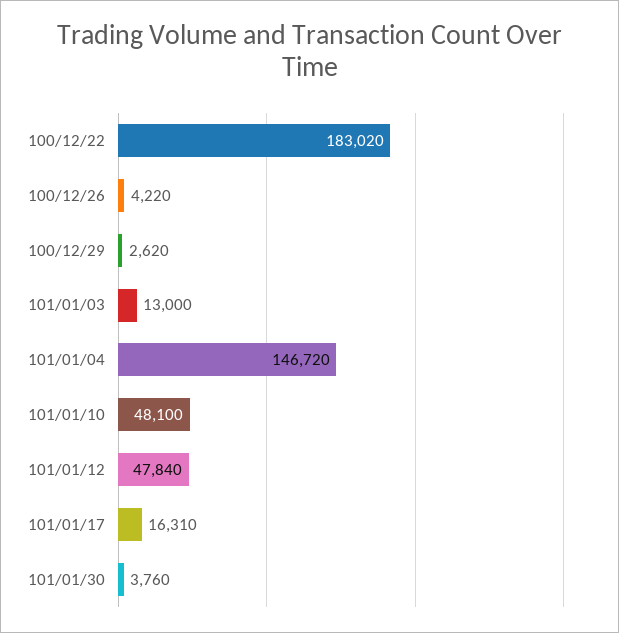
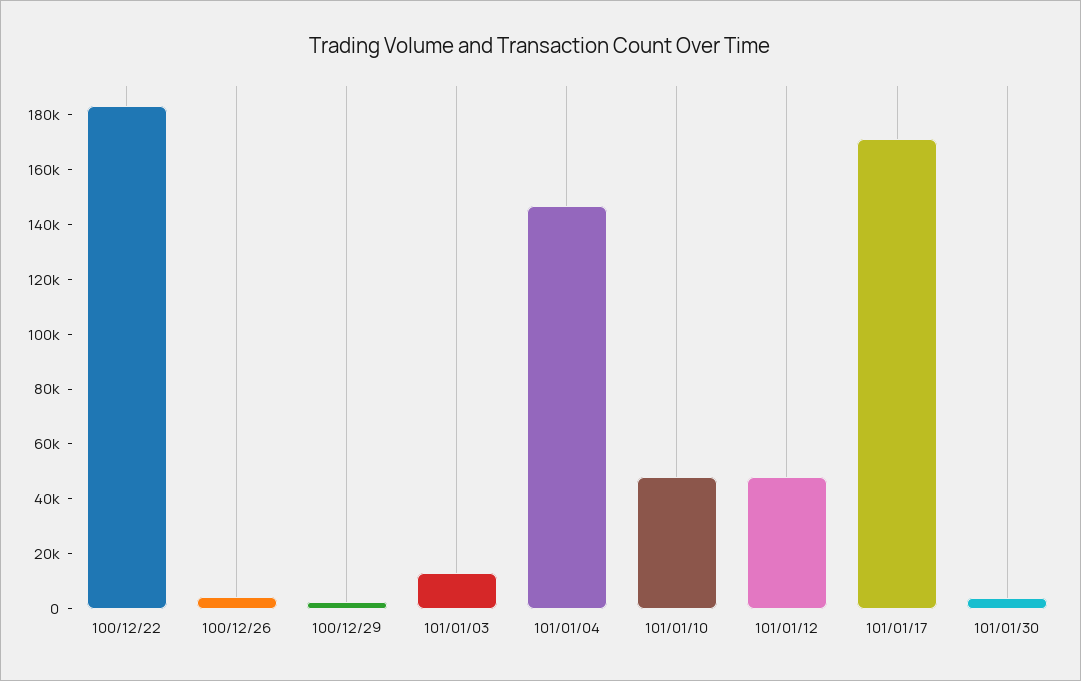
101/01/17: 16310 -> 170000

